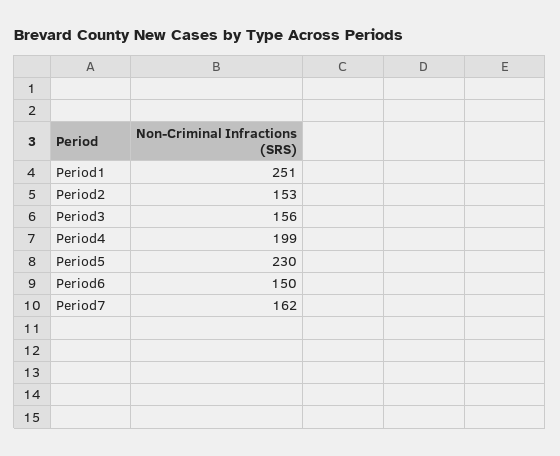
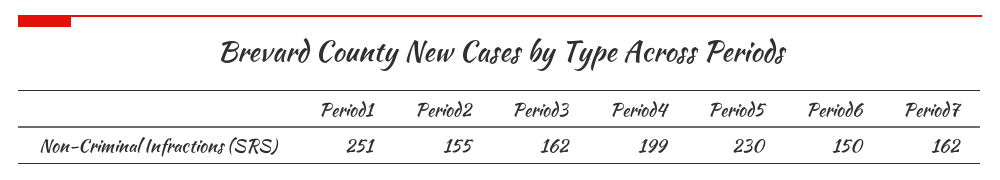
Period2: 153 -> 155
Period3: 156 -> 162

